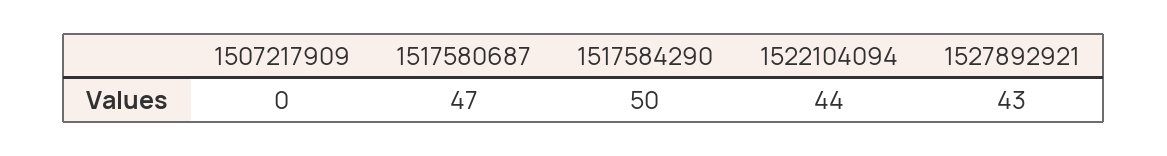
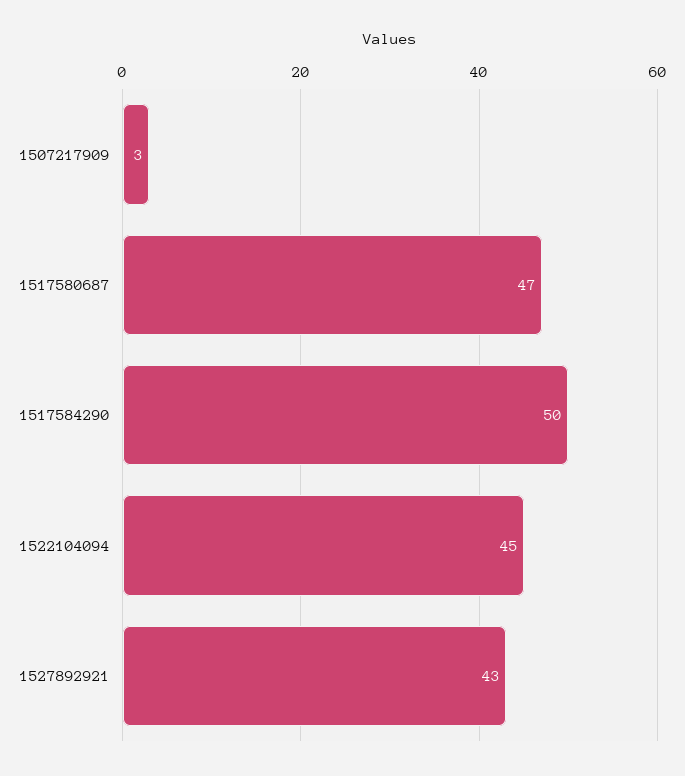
1507217909: 0 -> 3
1522104094: 44 -> 45

